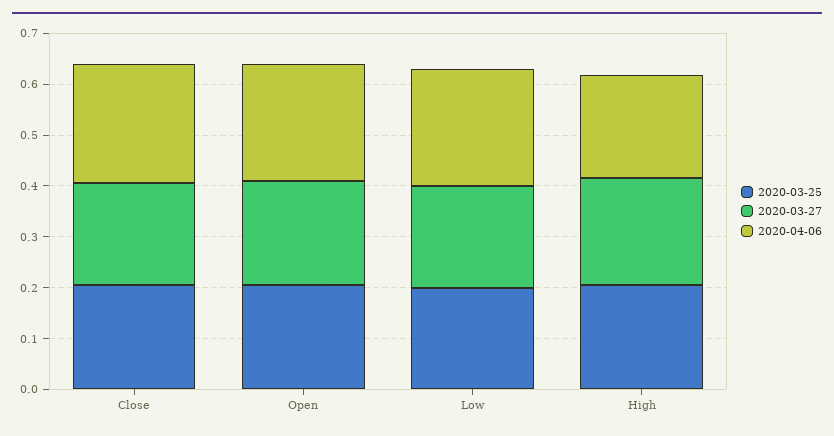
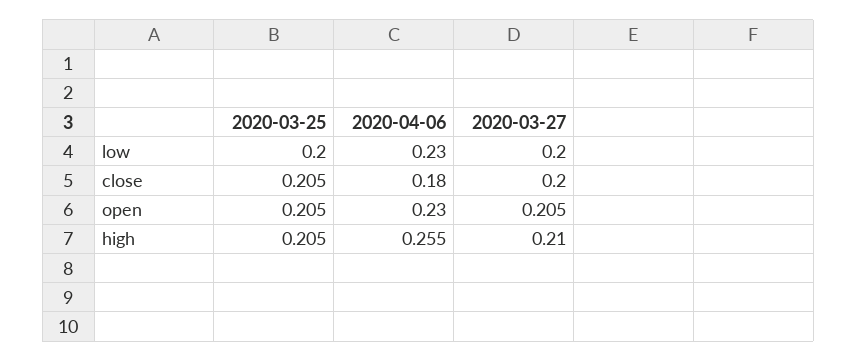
2020-04-06, Close: 0.24 -> 0.18
2020-04-06, High: 0.2 -> 0.255

